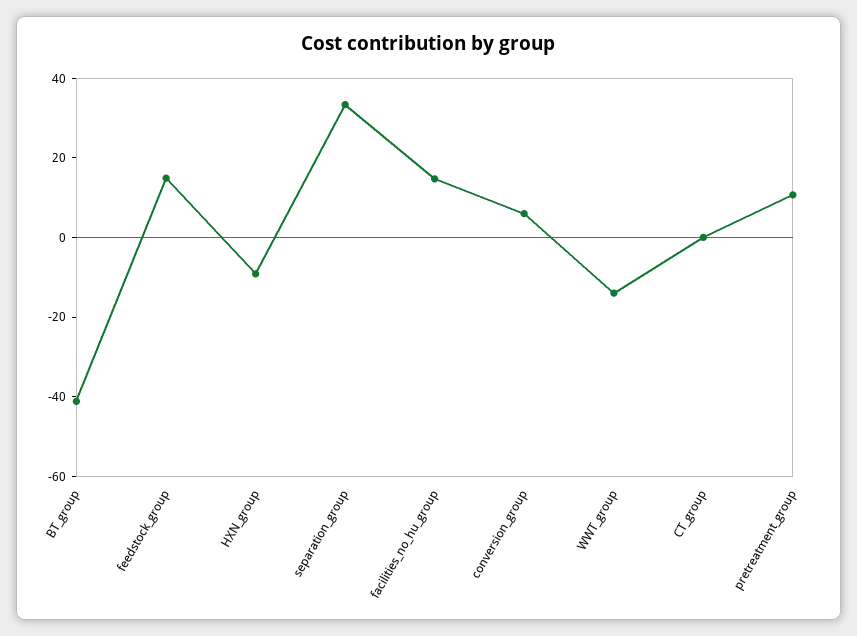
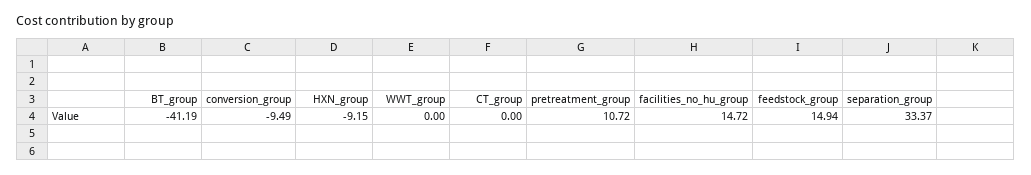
conversion_group: 5 -> -9.49
WWT_group: -15 -> 0

